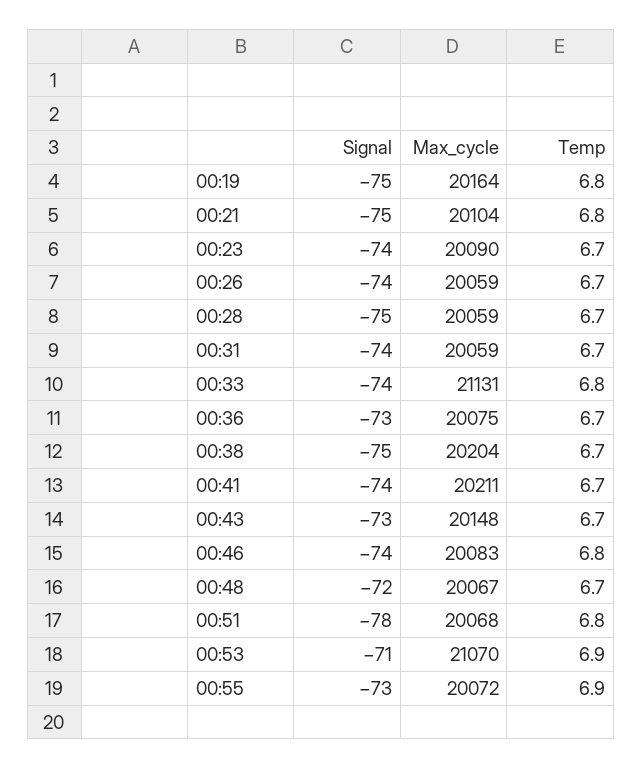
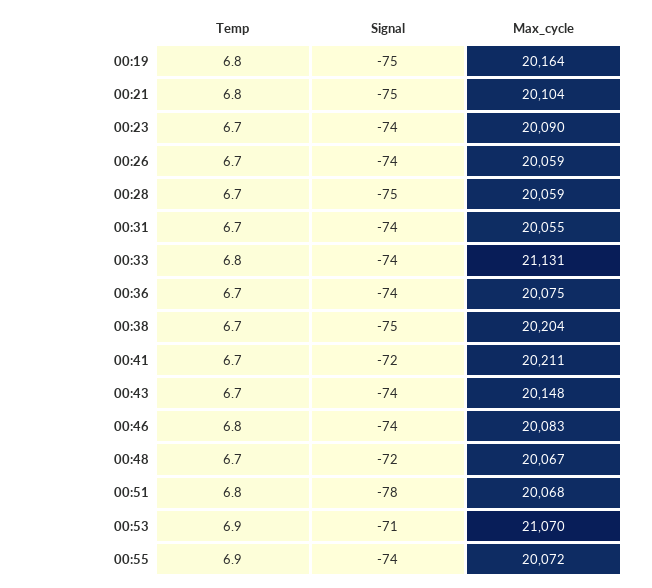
Max_cycle, 00:31: 20059 -> 20055
Signal, 00:36: -73 -> -74
Signal, 00:41: -74 -> -72
Signal, 00:43: -73 -> -74
Signal, 00:55: -73 -> -74

